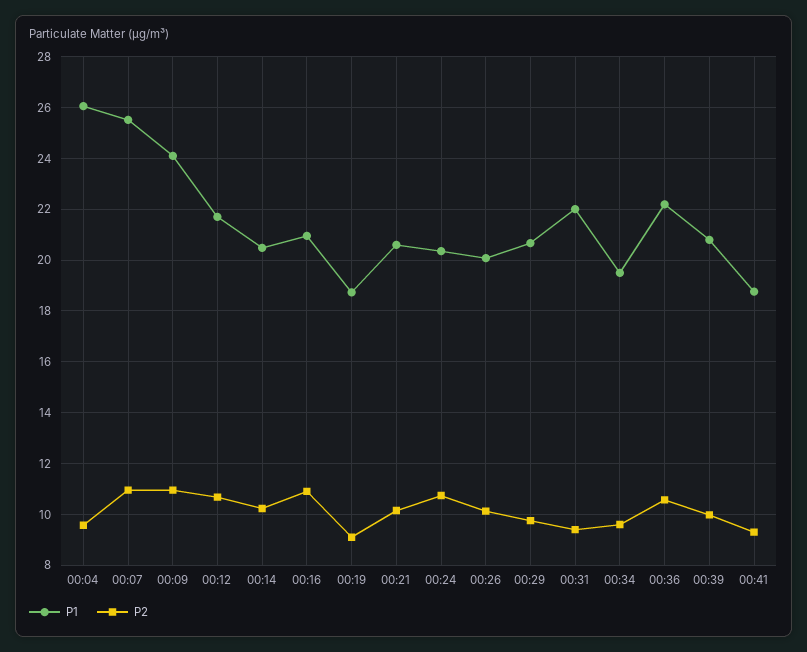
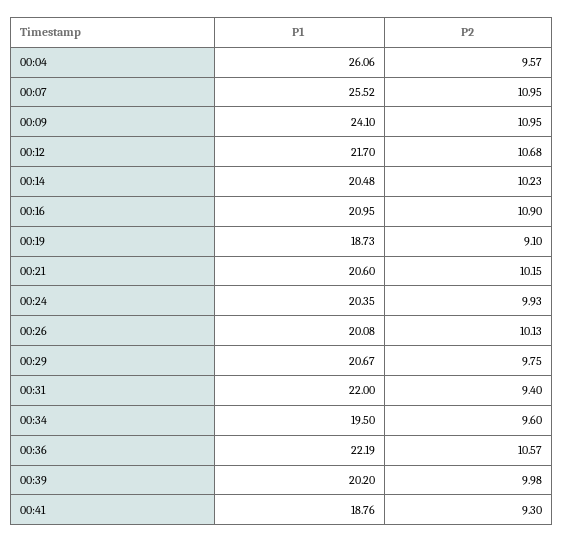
P2, 00:24: 10.75 -> 9.93
P1, 00:39: 20.75 -> 20.2

